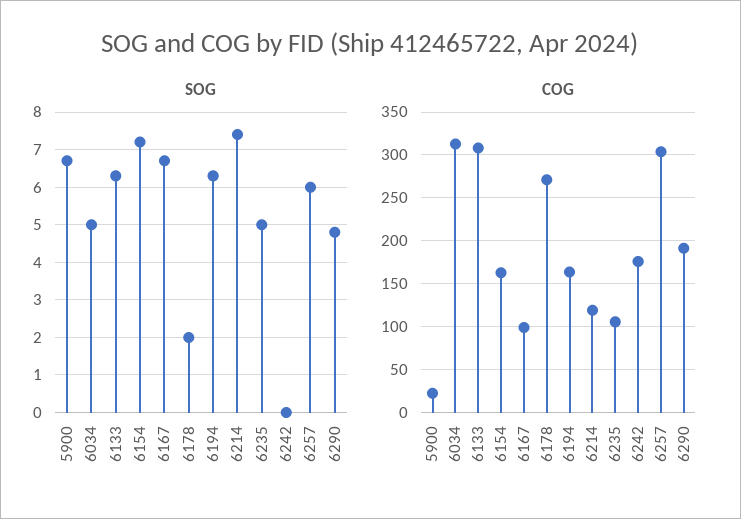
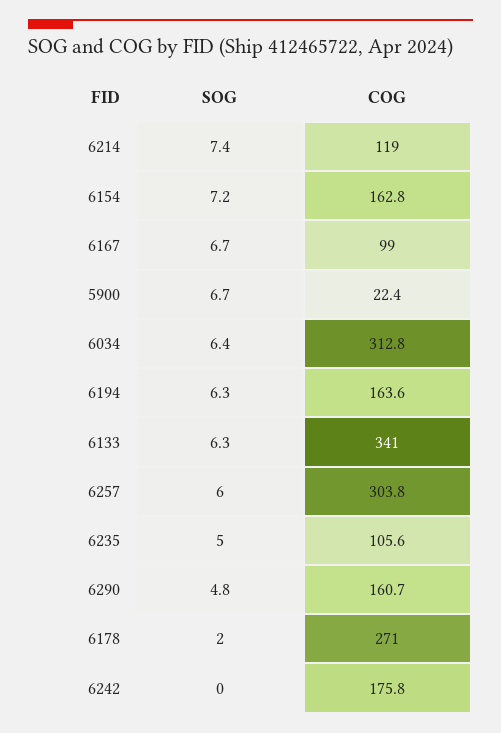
SOG, 6034: 5 -> 6.4
COG, 6133: 310 -> 341
COG, 6290: 190 -> 160.7

